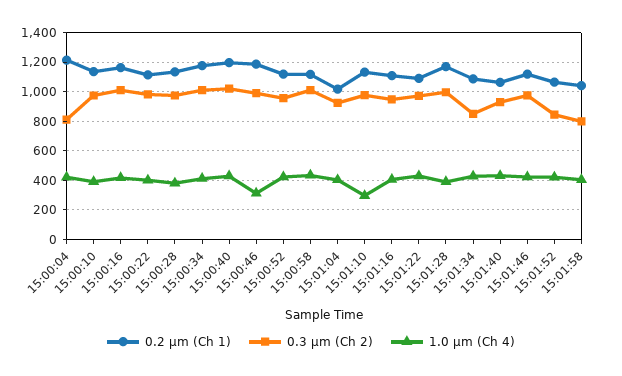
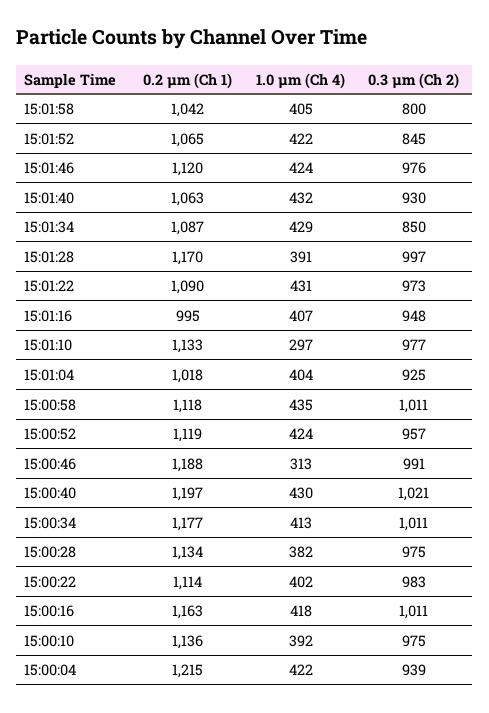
0.3 µm (Ch 2), 15:00:04: 800 -> 939
0.2 µm (Ch 1), 15:01:16: 1100 -> 995

